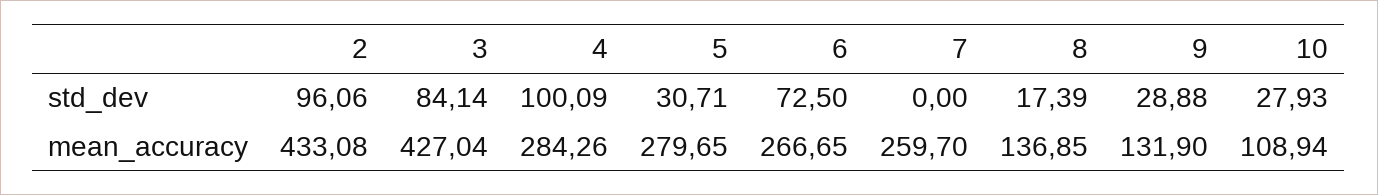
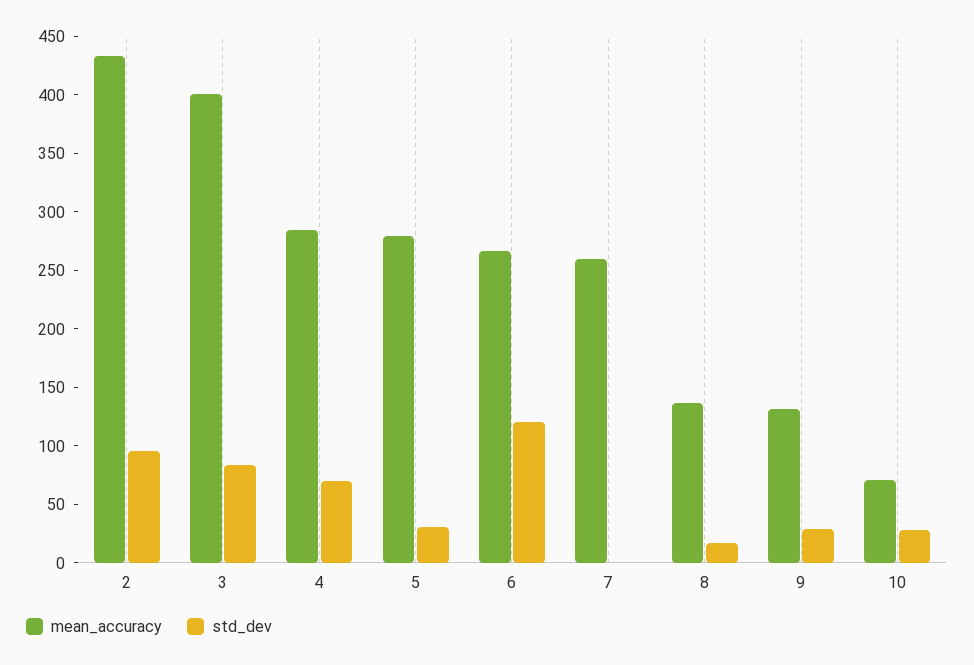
std_dev, 4: 100.09 -> 70
std_dev, 6: 72.5 -> 120
mean_accuracy, 3: 427.04 -> 400
mean_accuracy, 10: 108.94 -> 70

